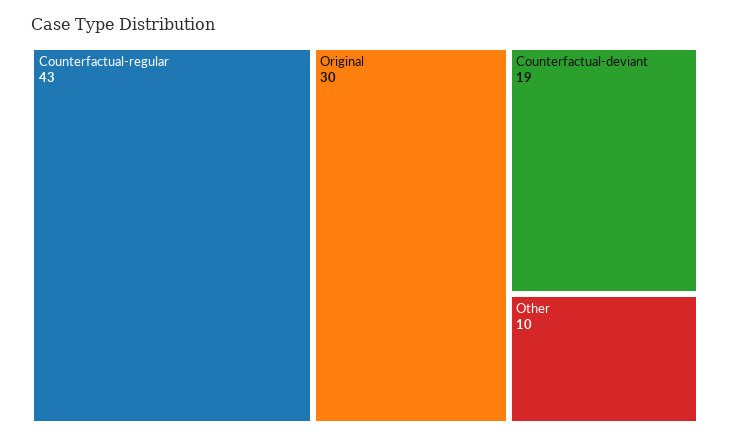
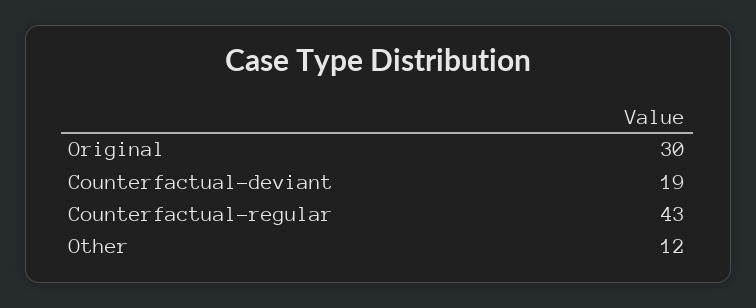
Other: 10 -> 12

